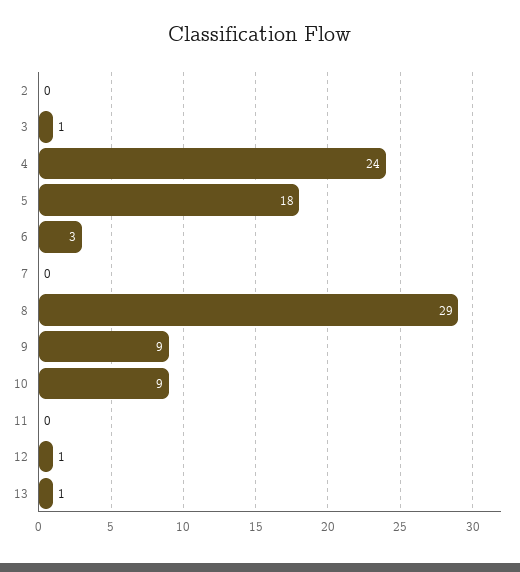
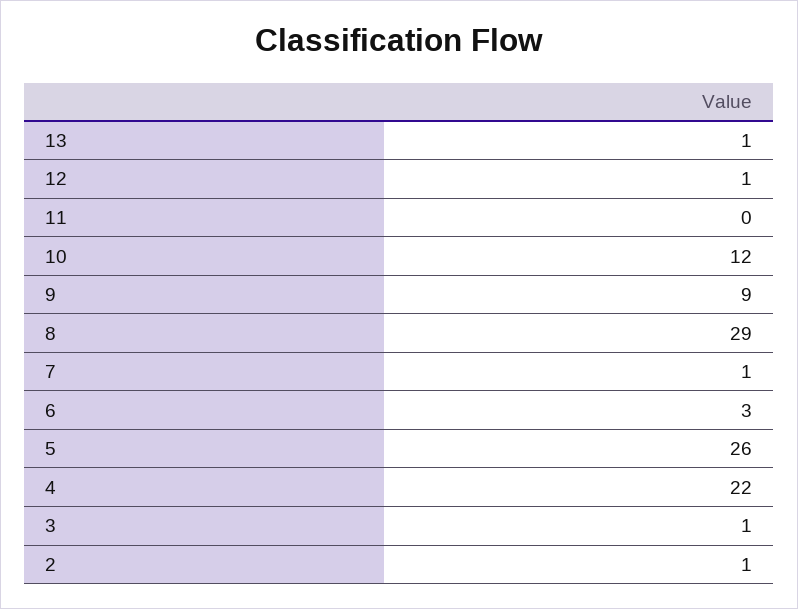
2: 0 -> 1
4: 24 -> 22
5: 18 -> 26
7: 0 -> 1
10: 9 -> 12

